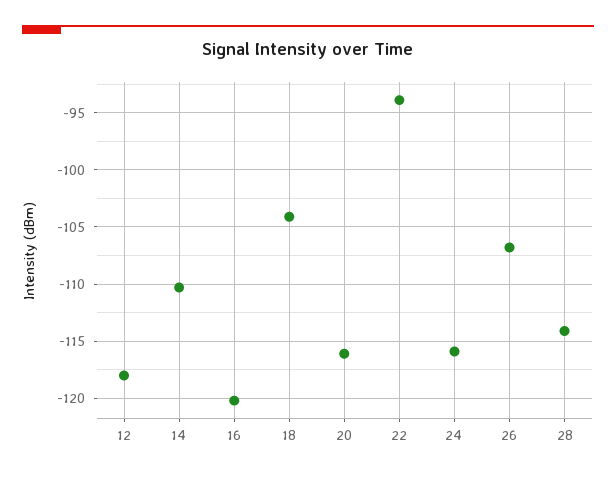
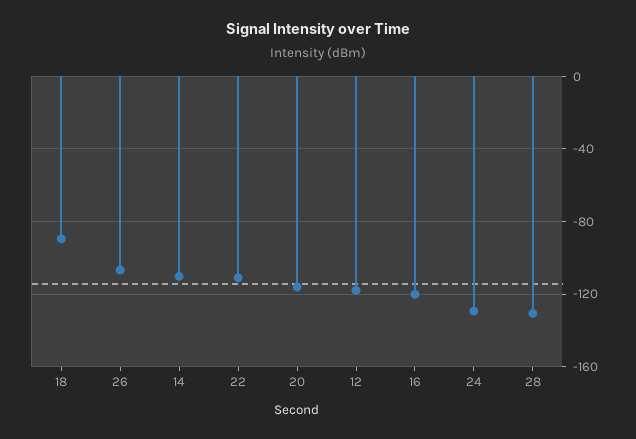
18: -104 -> -90
22: -94 -> -110
24: -116 -> -130
28: -114 -> -130

